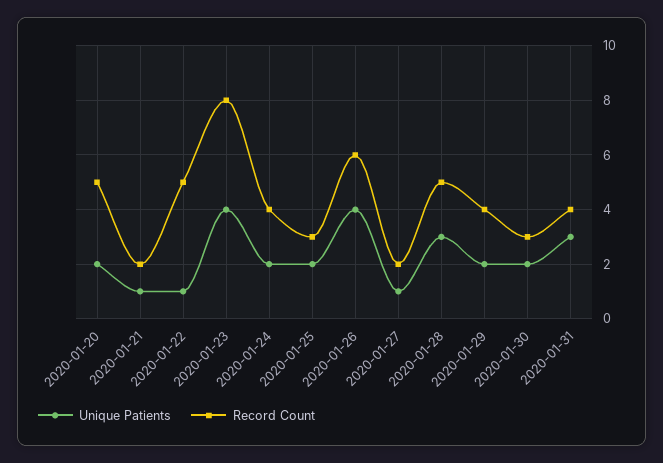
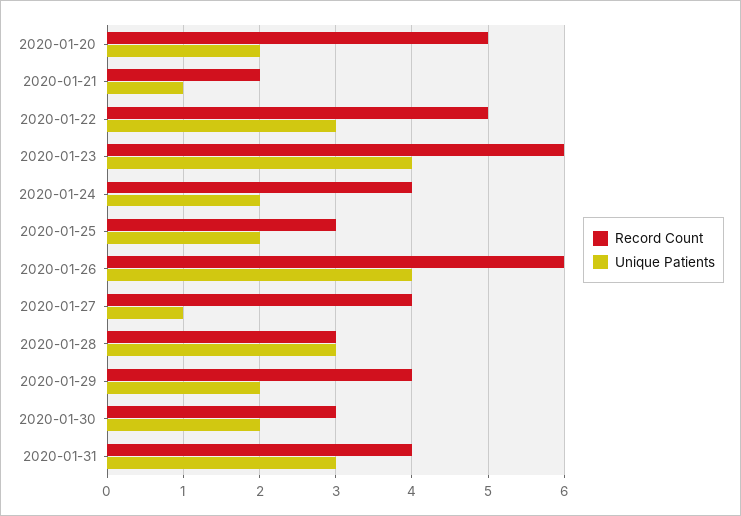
Unique Patients, 2020-01-22: 1 -> 3
Record Count, 2020-01-23: 8 -> 6
Record Count, 2020-01-27: 2 -> 4
Record Count, 2020-01-28: 5 -> 3

